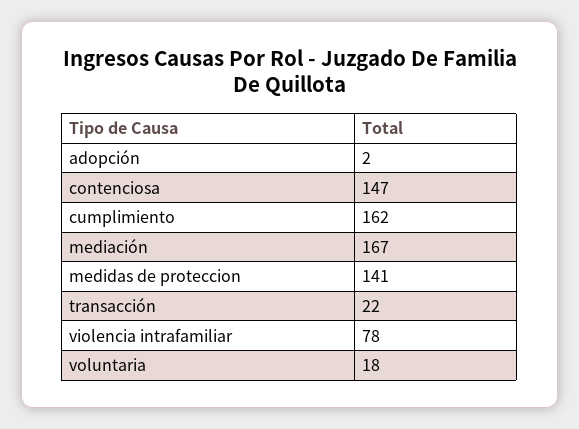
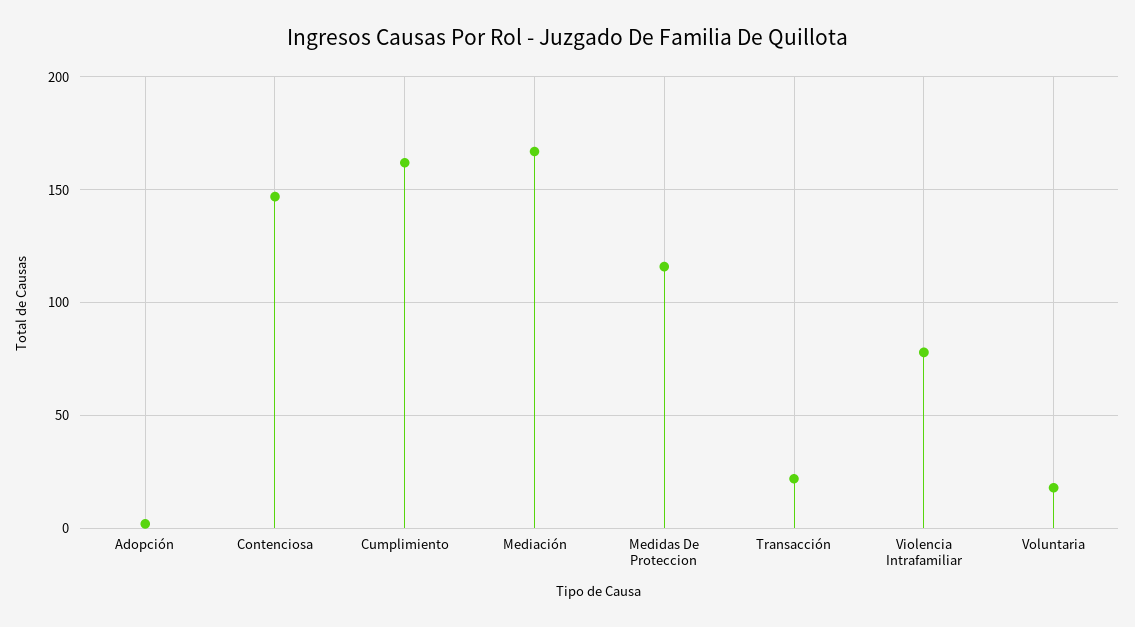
medidas de proteccion: 141 -> 115

